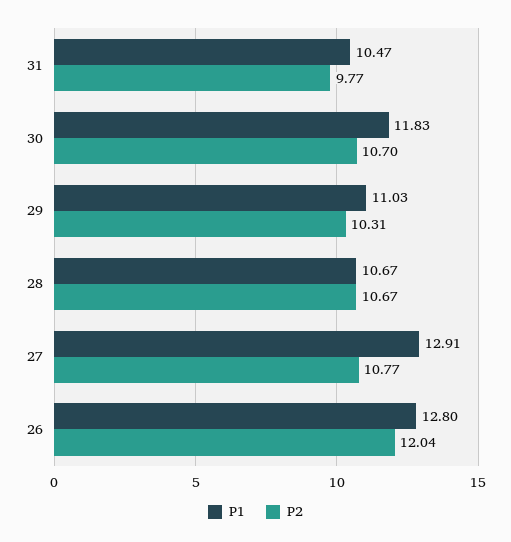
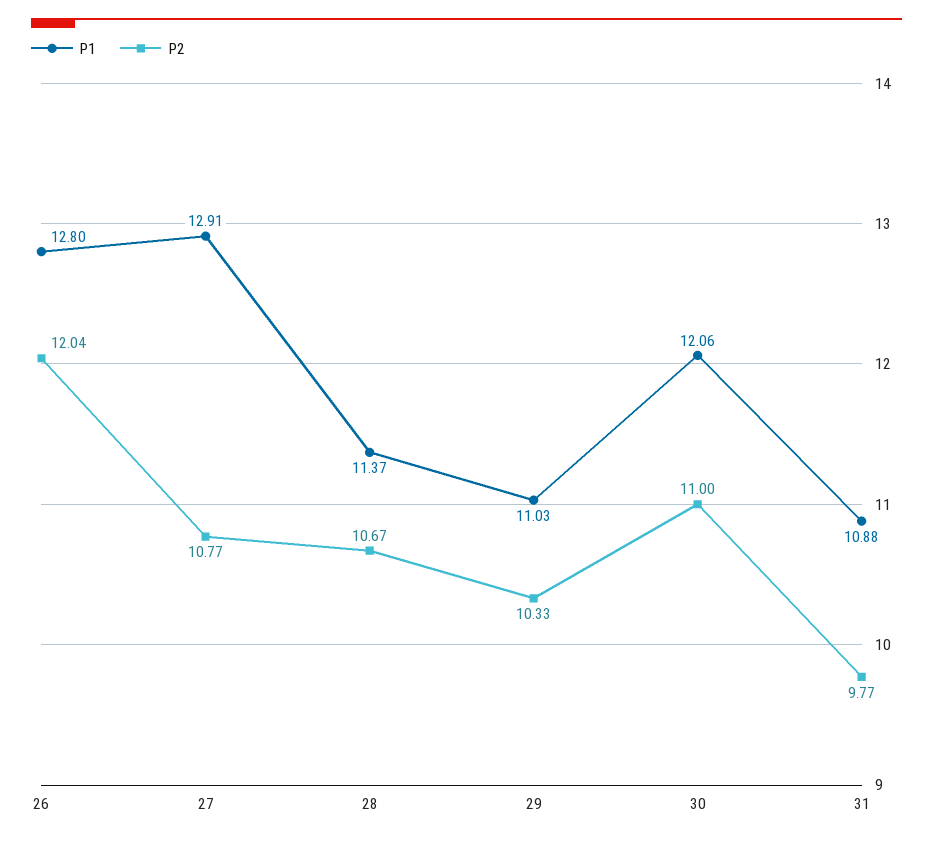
P1, 31: 10.47 -> 10.88
P1, 30: 11.83 -> 12.06
P2, 30: 10.7 -> 11
P2, 29: 10.31 -> 10.33
P1, 28: 10.67 -> 11.37

